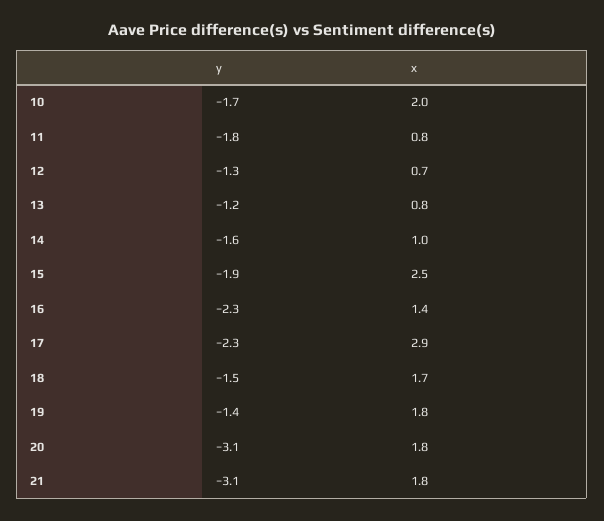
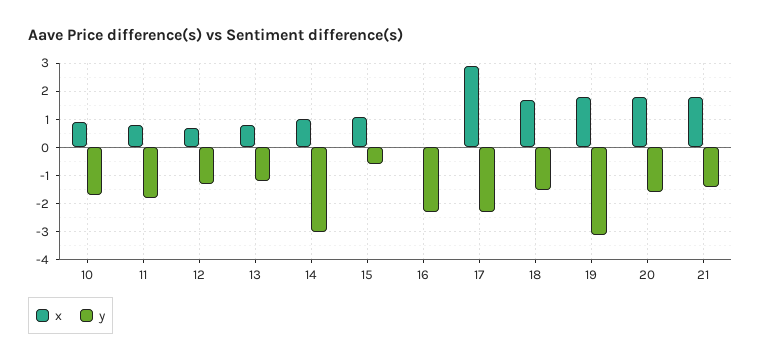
x, 10: 2 -> 1
y, 14: -1.6 -> -3
y, 15: -1.9 -> -0.5
x, 15: 2.5 -> 1
x, 16: 1.4 -> 0
y, 19: -1.4 -> -3
y, 20: -3.1 -> -1.5
y, 21: -3.1 -> -1.5

